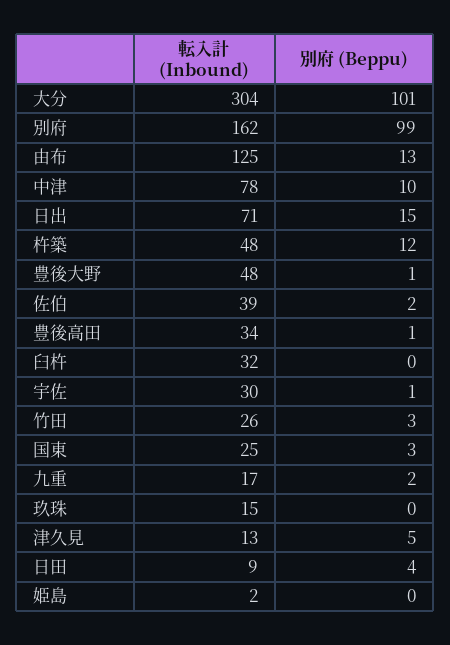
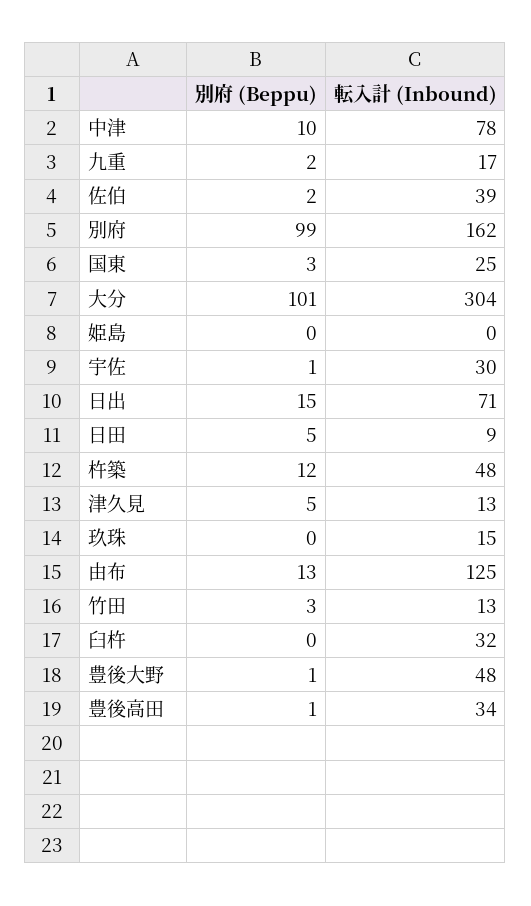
転入計 (Inbound), 竹田: 26 -> 13
別府 (Beppu), 日田: 4 -> 5
転入計 (Inbound), 姫島: 2 -> 0

